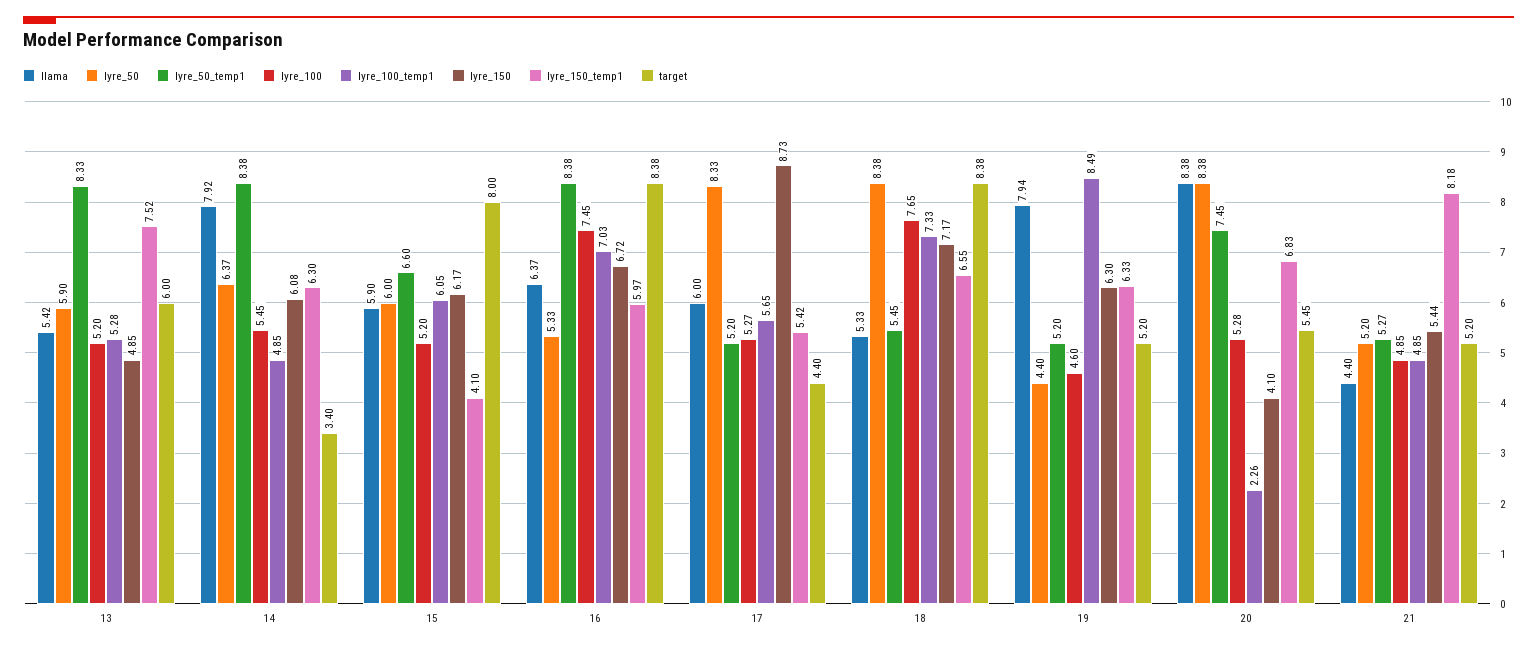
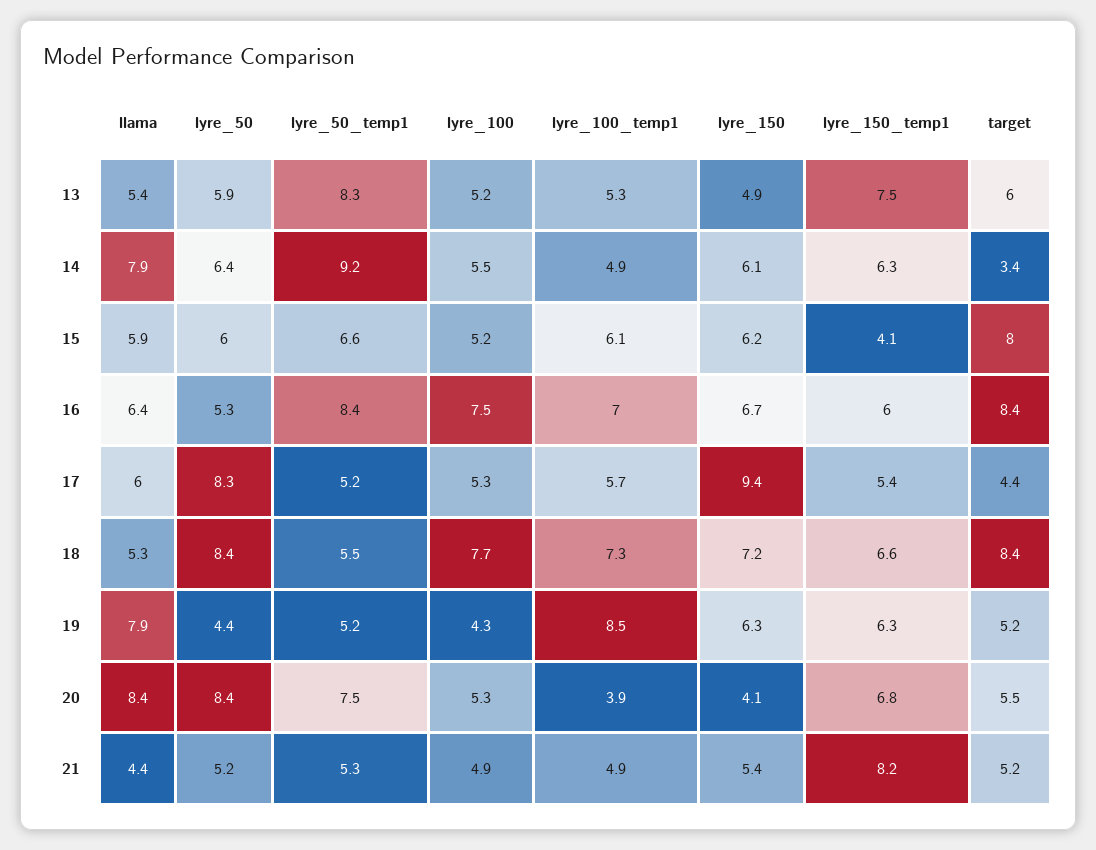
lyre_50_temp1, 14: 8.38 -> 9.2
lyre_150, 17: 8.73 -> 9.4
lyre_100, 19: 4.6 -> 4.3
lyre_100_temp1, 20: 2.26 -> 3.9

